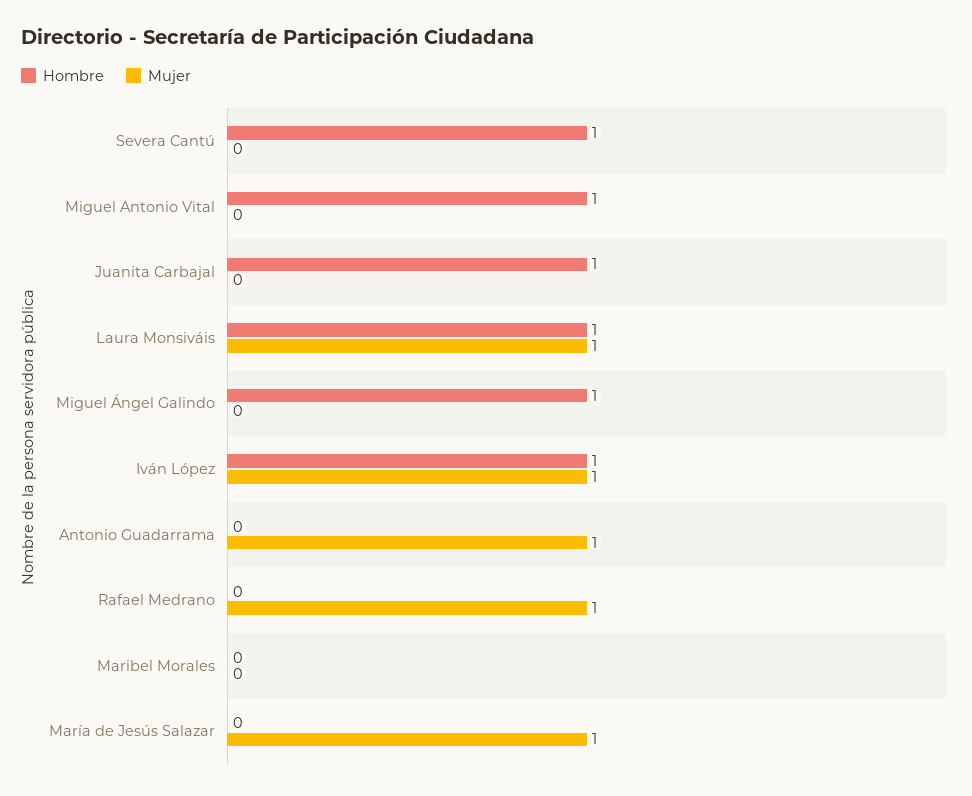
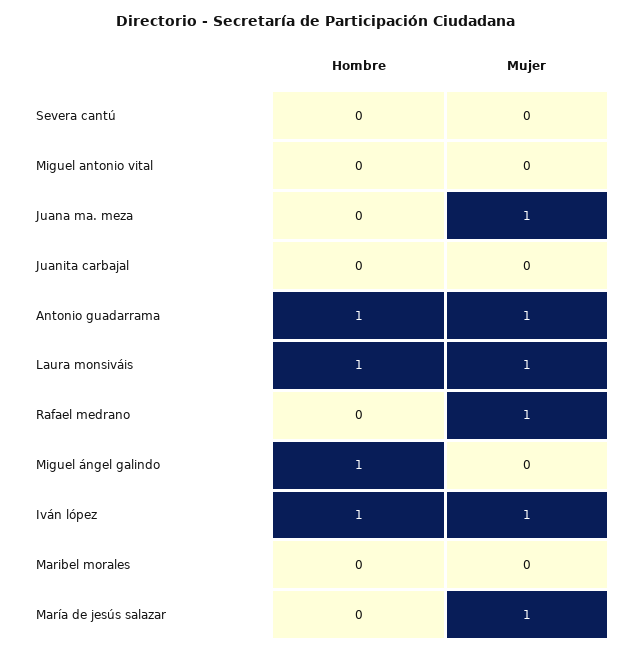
Hombre, Severa Cantú: 1 -> 0
Hombre, Miguel Antonio Vital: 1 -> 0
Hombre, Juanita Carbajal: 1 -> 0
Hombre, Antonio Guadarrama: 0 -> 1
Hombre, Juana ma. meza: none -> 0
Mujer, Juana ma. meza: none -> 1

